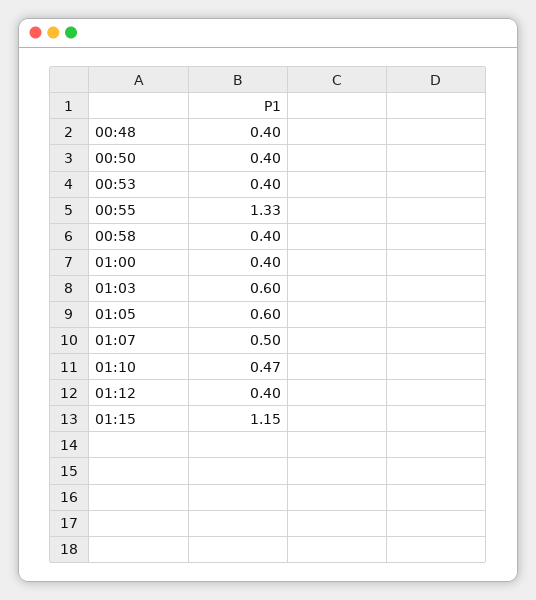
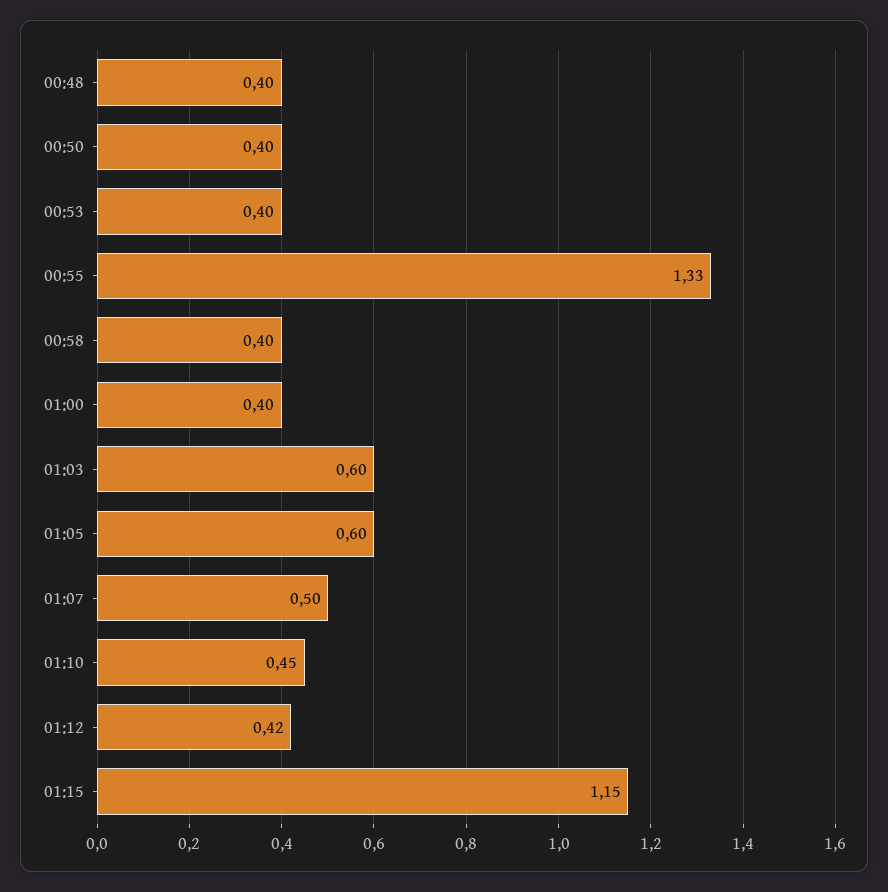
01:10: 0.47 -> 0.45
01:12: 0.4 -> 0.42

